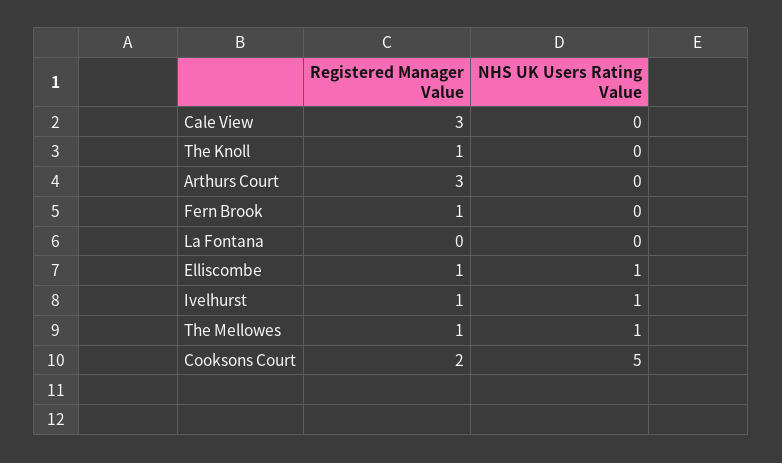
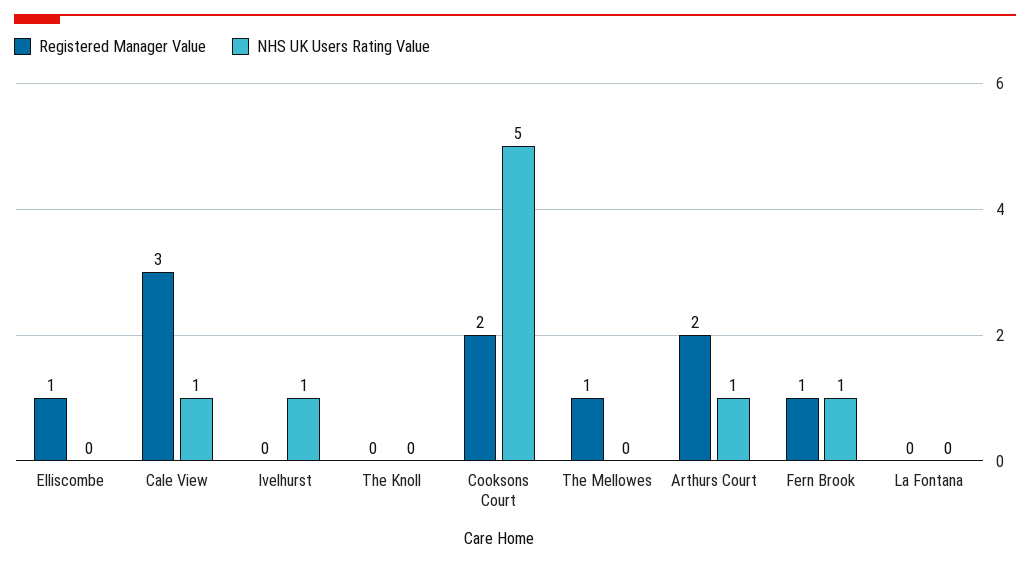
NHS UK Users Rating Value, Cale View: 0 -> 1
Registered Manager Value, The Knoll: 1 -> 0
Registered Manager Value, Arthurs Court: 3 -> 2
NHS UK Users Rating Value, Arthurs Court: 0 -> 1
NHS UK Users Rating Value, Fern Brook: 0 -> 1
NHS UK Users Rating Value, Elliscombe: 1 -> 0
Registered Manager Value, Ivelhurst: 1 -> 0
NHS UK Users Rating Value, The Mellowes: 1 -> 0

